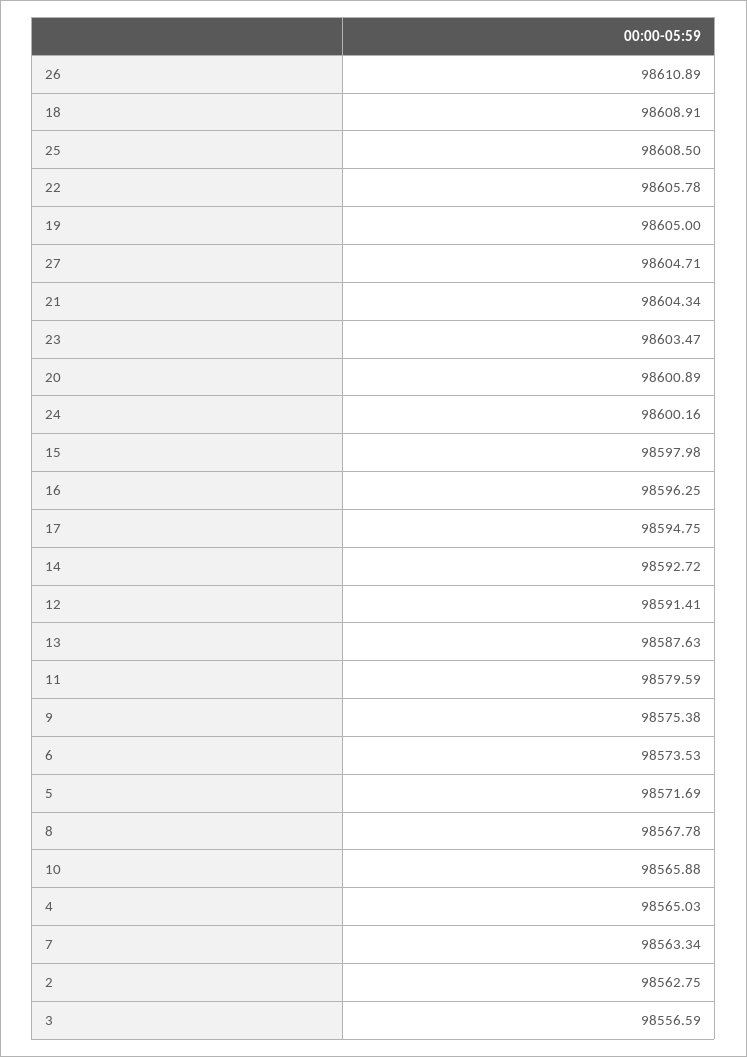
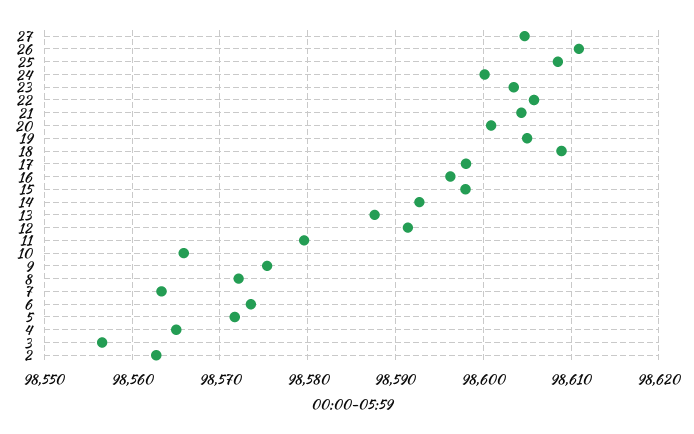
17: 98594.75 -> 98598
8: 98567.78 -> 98572

